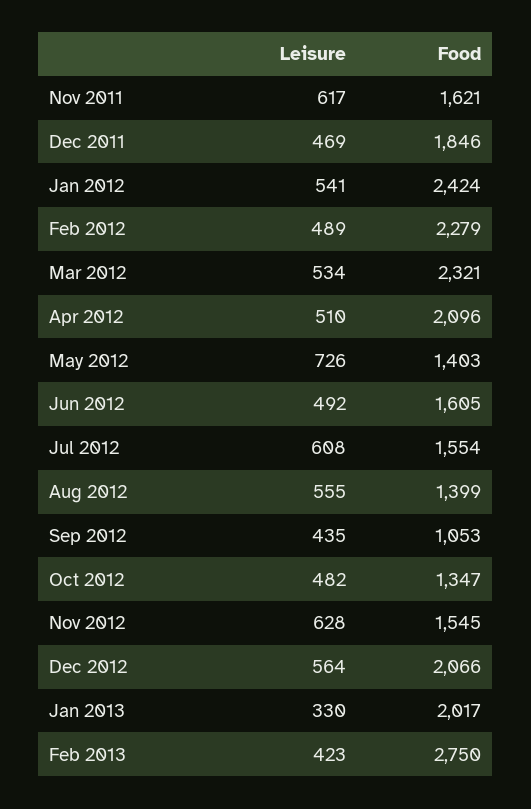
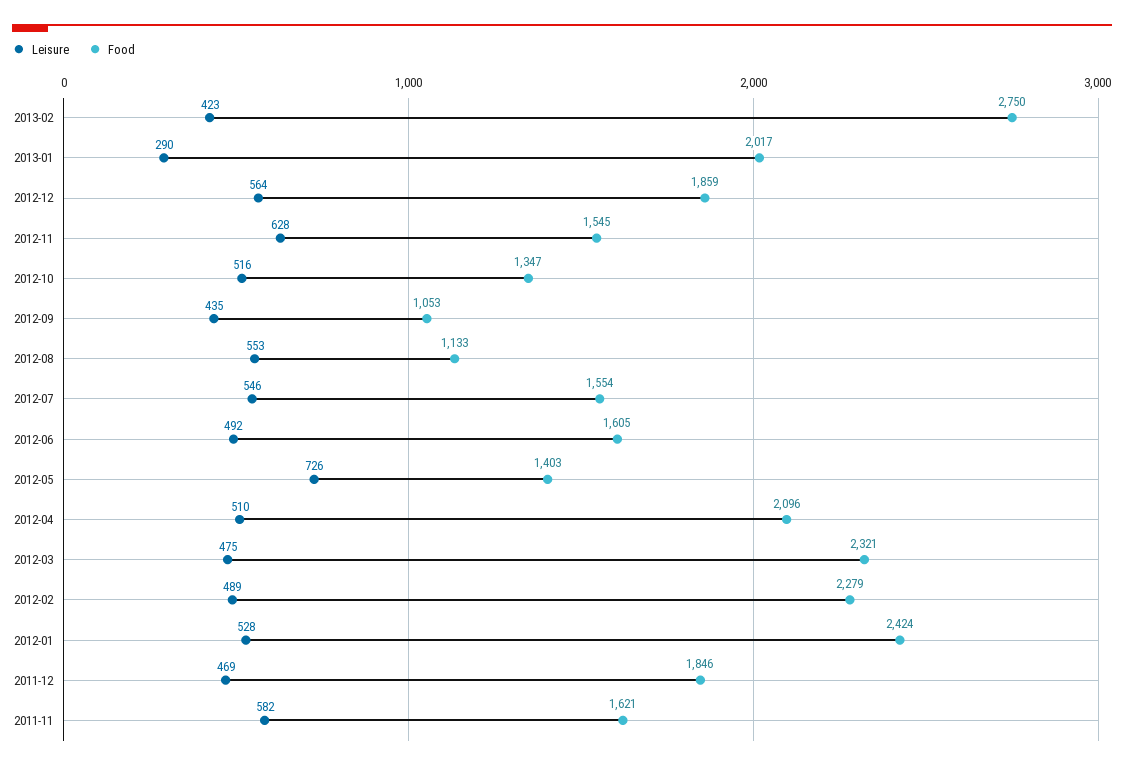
Leisure, Nov 2011: 617 -> 582
Leisure, Jan 2012: 541 -> 528
Leisure, Mar 2012: 534 -> 475
Leisure, Jul 2012: 608 -> 546
Leisure, Aug 2012: 555 -> 553
Food, Aug 2012: 1399 -> 1133
Leisure, Oct 2012: 482 -> 516
Food, Dec 2012: 2066 -> 1859
Leisure, Jan 2013: 330 -> 290

